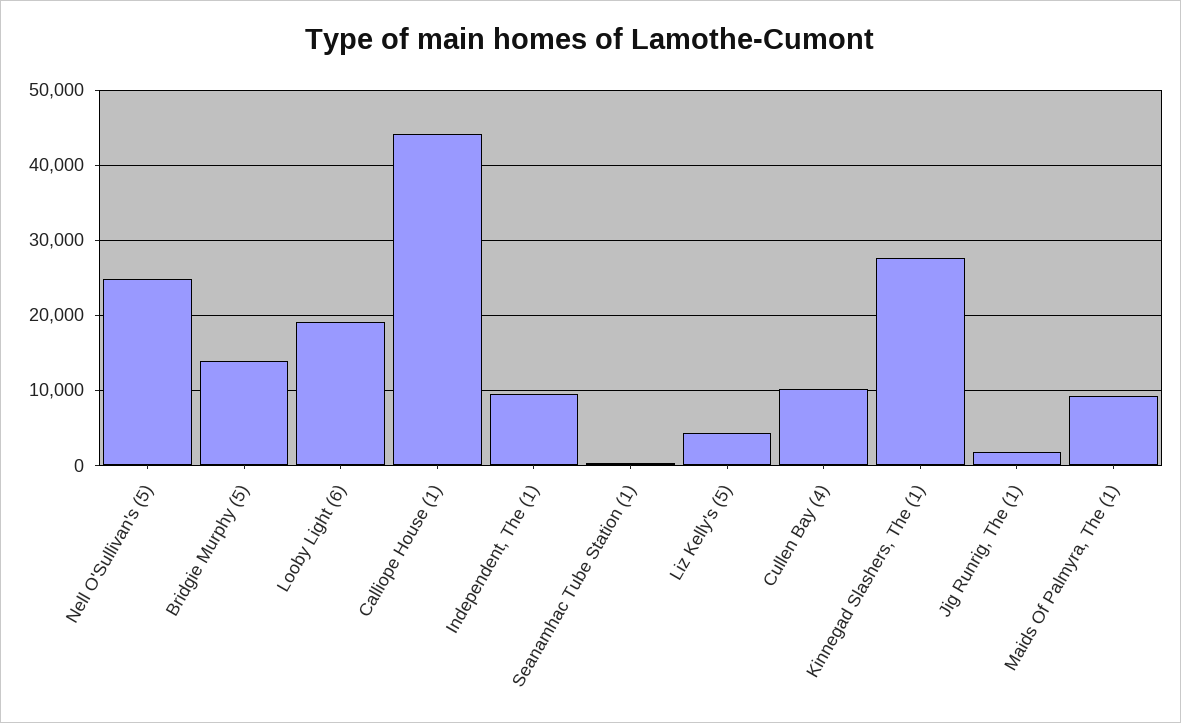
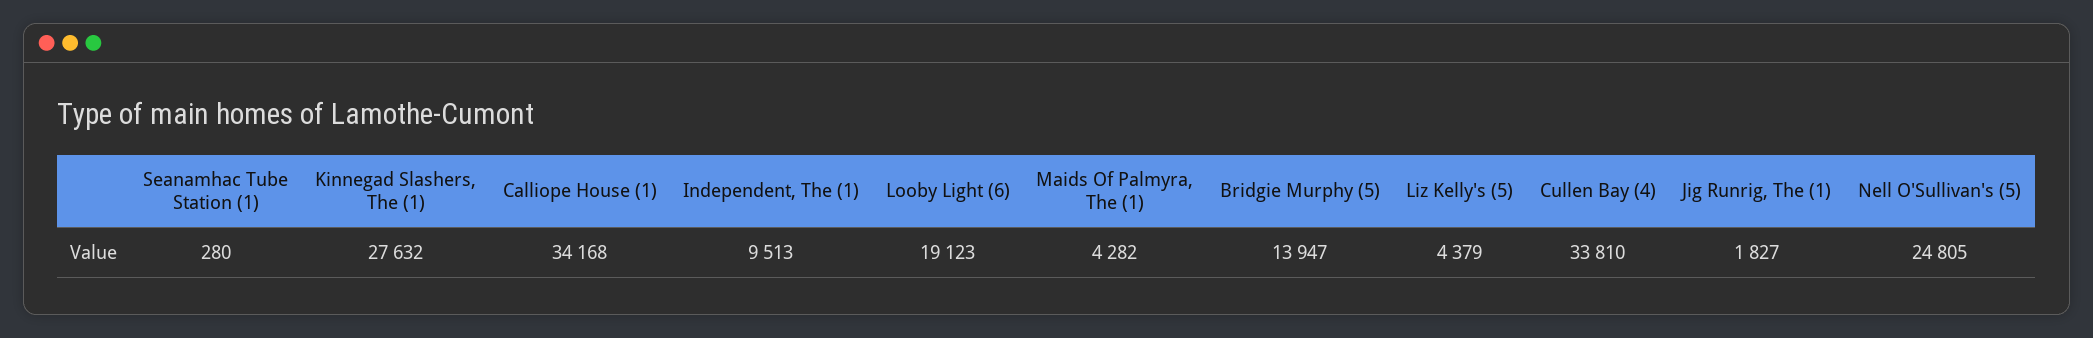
Calliope House (1): 44000 -> 34168
Cullen Bay (4): 10000 -> 33810
Maids Of Palmyra, The (1): 9000 -> 4282

